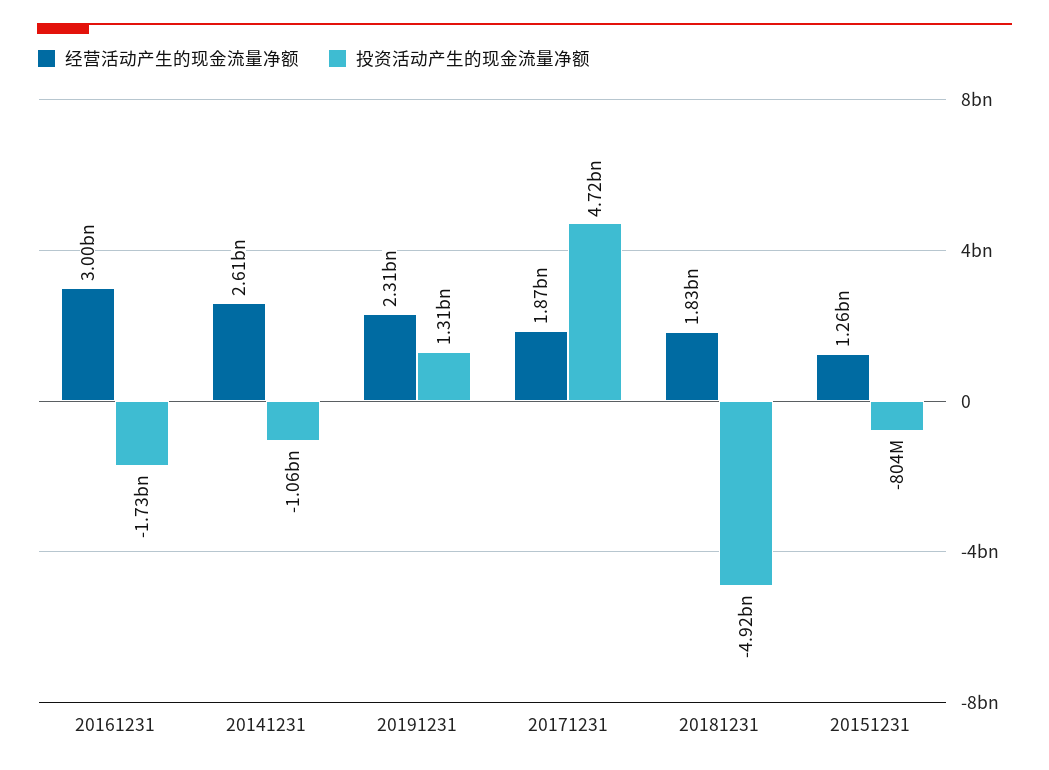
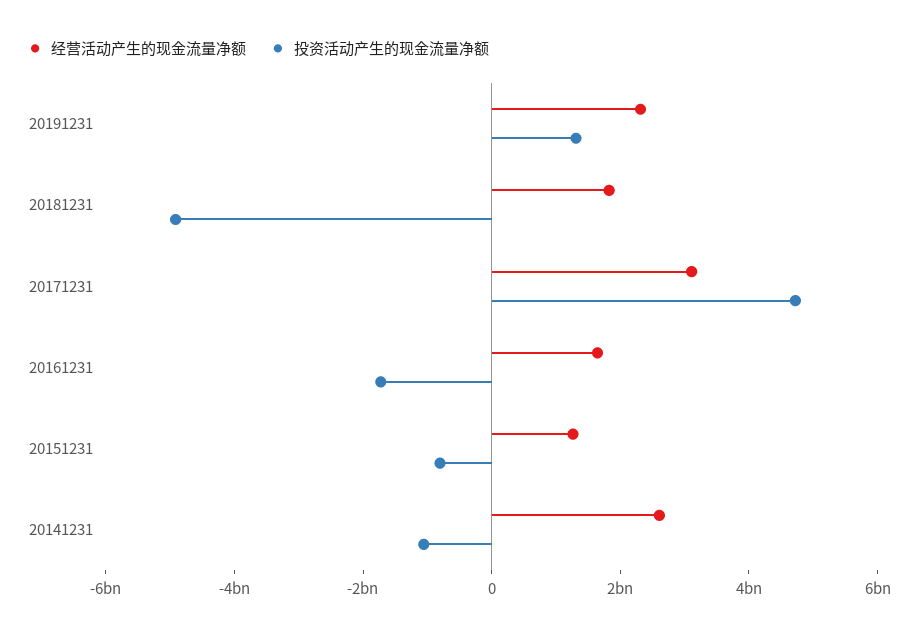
经营活动产生的现金流量净额, 20161231: 3000000000 -> 1500000000
经营活动产生的现金流量净额, 20171231: 1870000000 -> 3000000000

